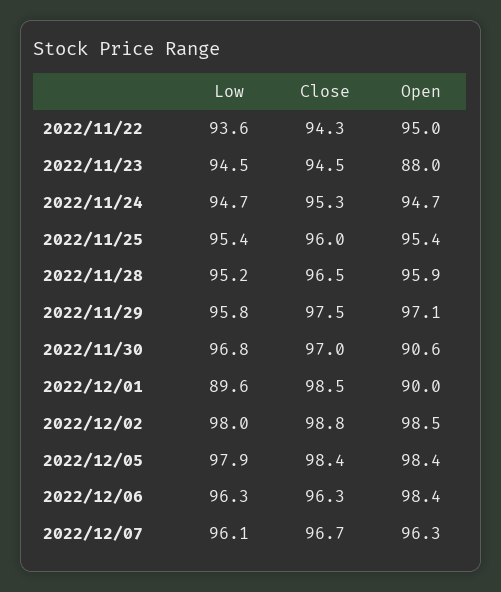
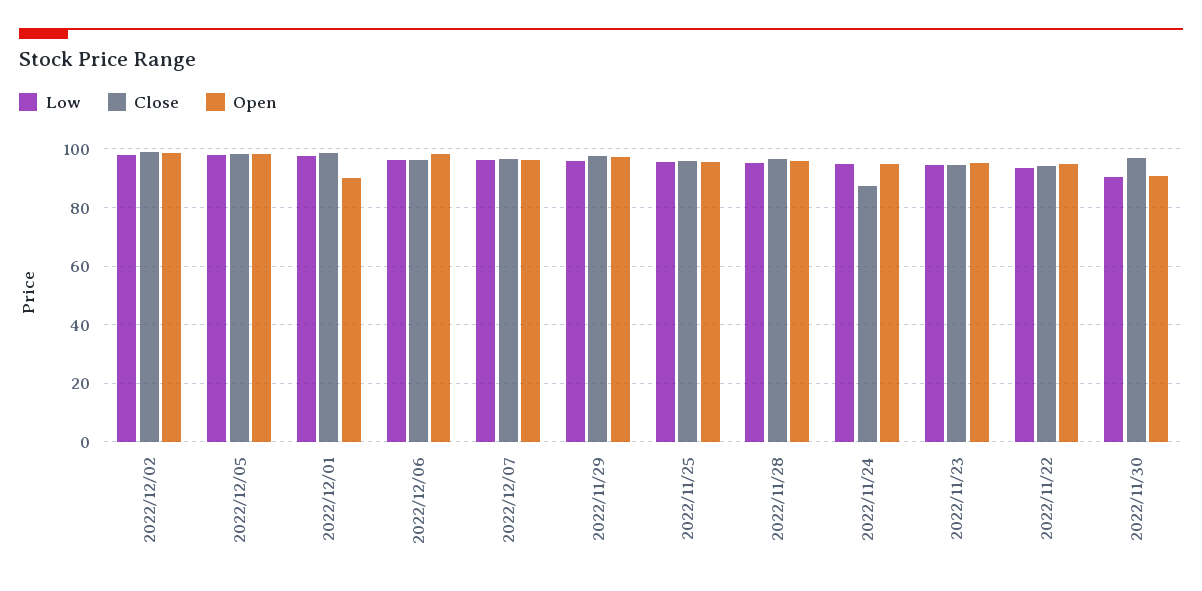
Open, 2022/11/23: 88 -> 95
Close, 2022/11/24: 95.3 -> 87.5
Low, 2022/11/30: 96.8 -> 90
Low, 2022/12/01: 89.6 -> 97.5

